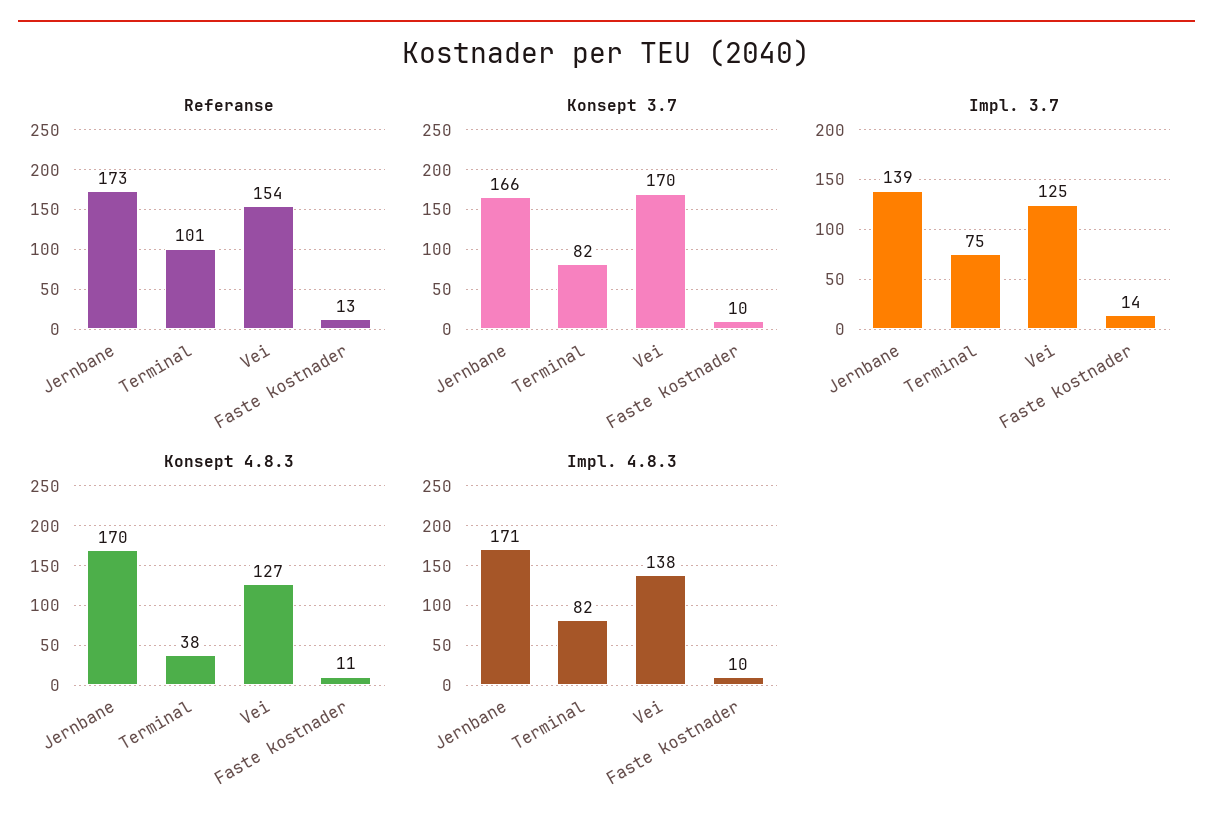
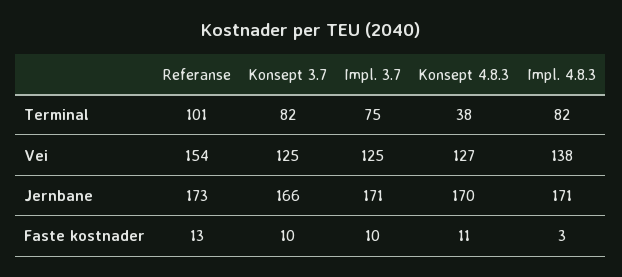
Konsept 3.7, Vei: 170 -> 125
Impl. 3.7, Jernbane: 139 -> 171
Impl. 3.7, Faste kostnader: 14 -> 10
Impl. 4.8.3, Faste kostnader: 10 -> 3

